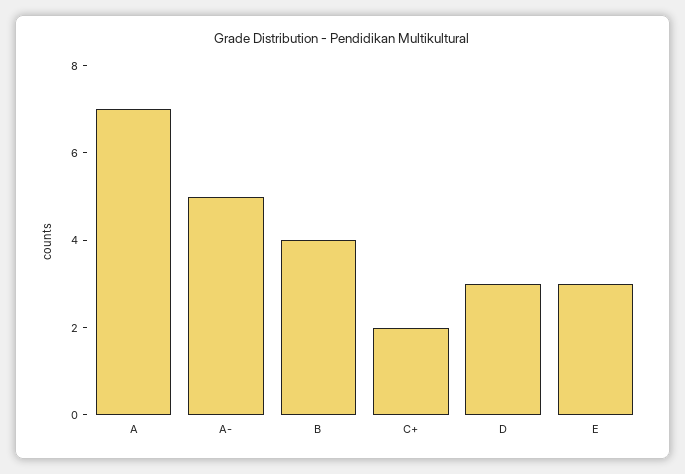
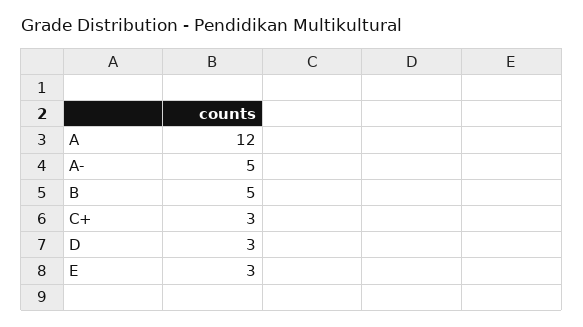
A: 7 -> 12
B: 4 -> 5
C+: 2 -> 3

